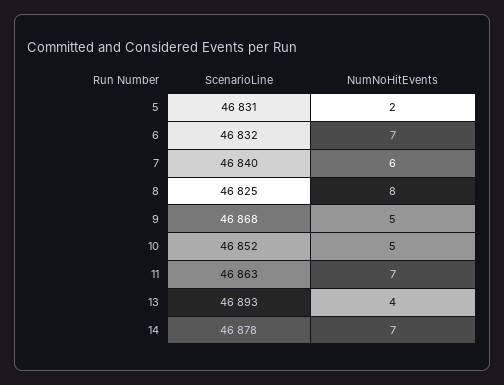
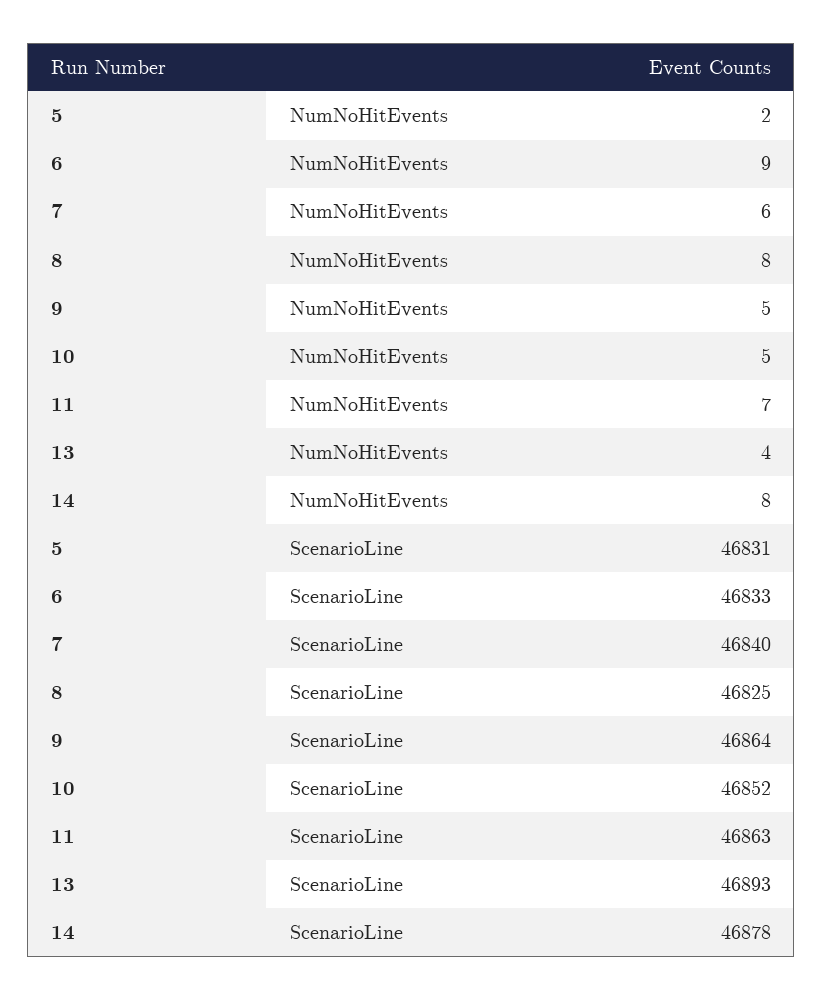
ScenarioLine, 6: 46832 -> 46833
NumNoHitEvents, 6: 7 -> 9
ScenarioLine, 9: 46868 -> 46864
NumNoHitEvents, 14: 7 -> 8

